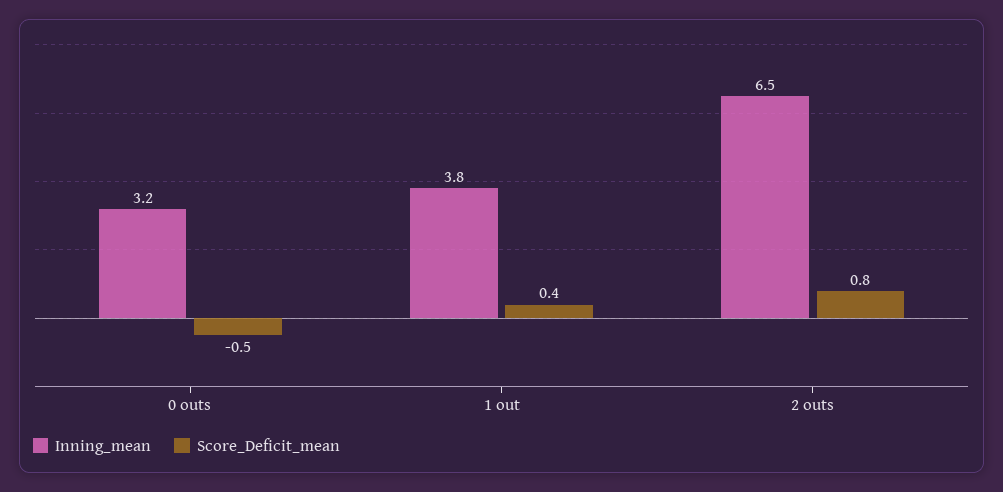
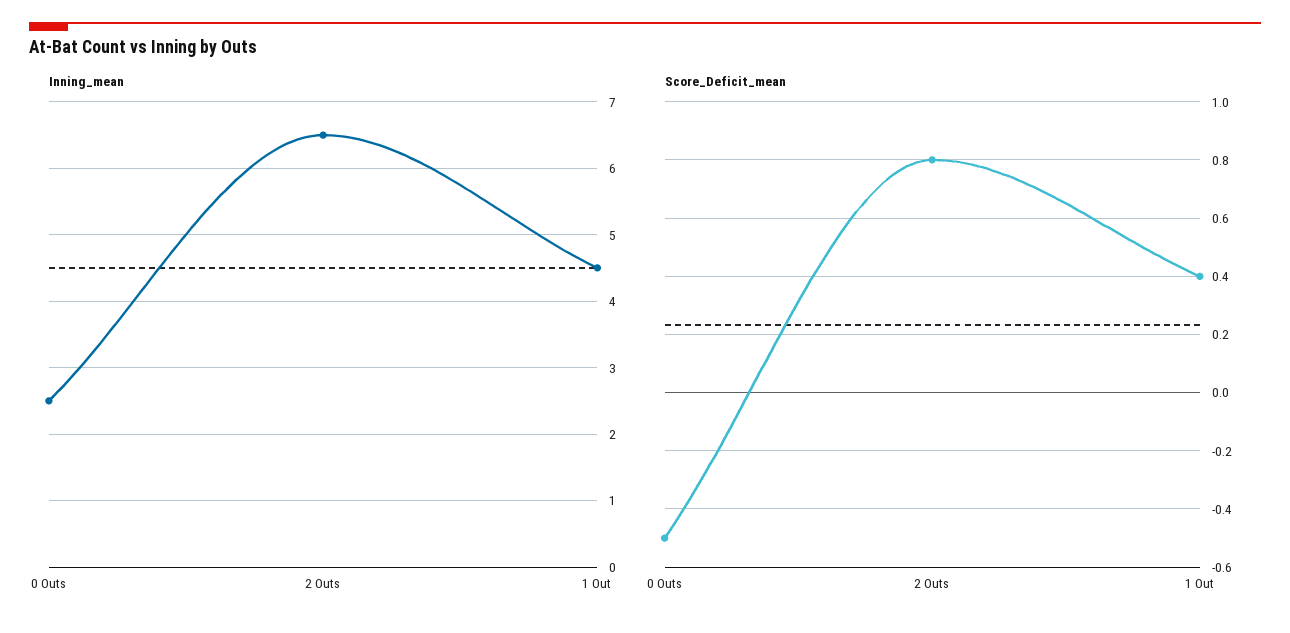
Inning_mean, 0 outs: 3.2 -> 2.5
Inning_mean, 1 out: 3.8 -> 4.5

